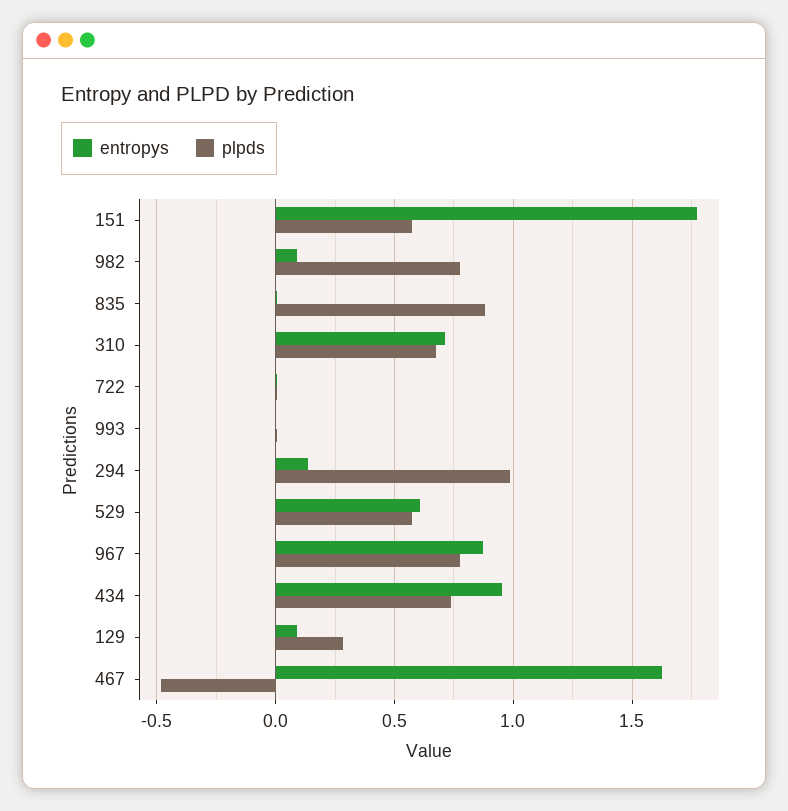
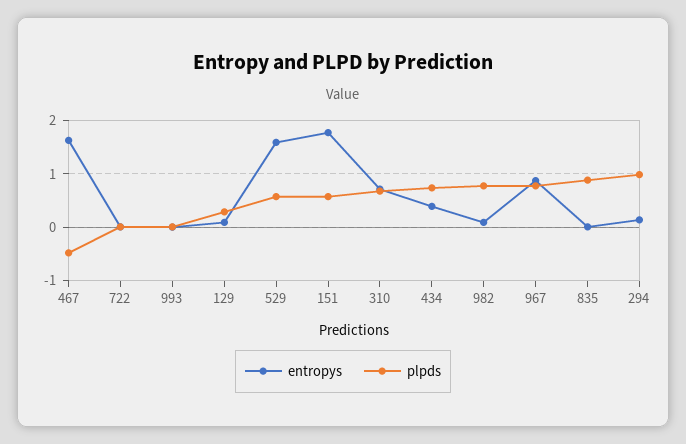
entropys, 529: 0.6 -> 1.6
entropys, 434: 0.95 -> 0.4

